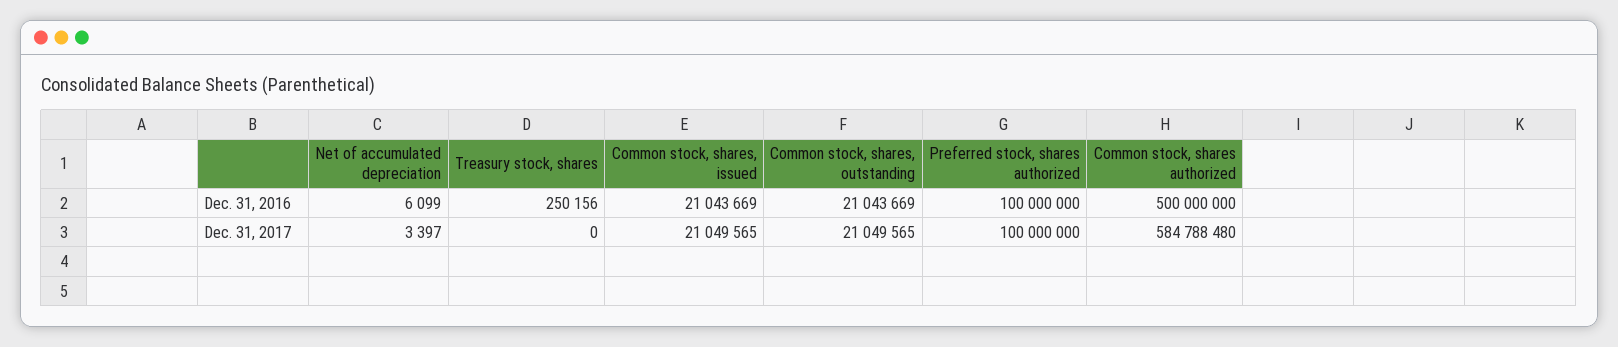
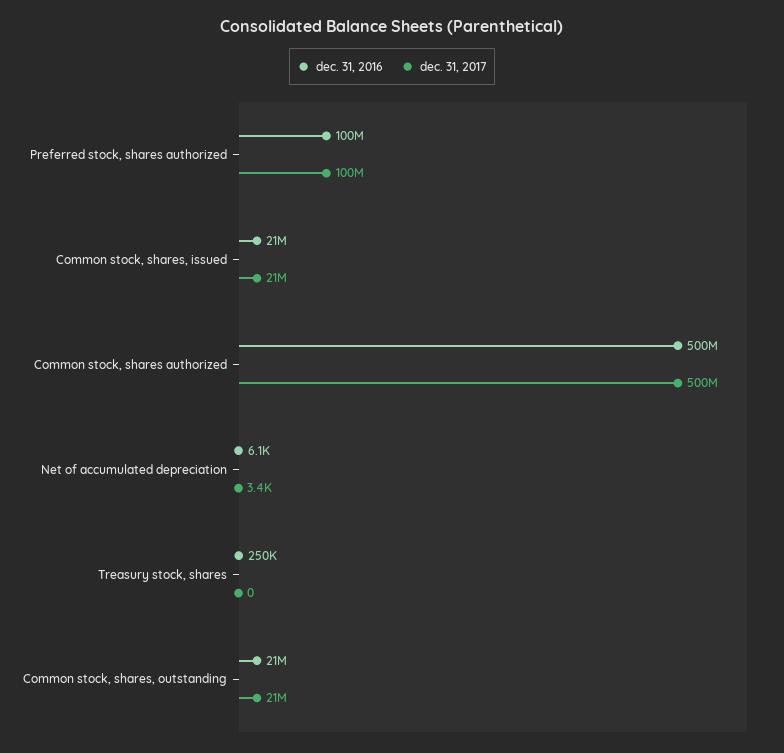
Dec. 31, 2017, Common stock, shares authorized: 584788480 -> 500000000

